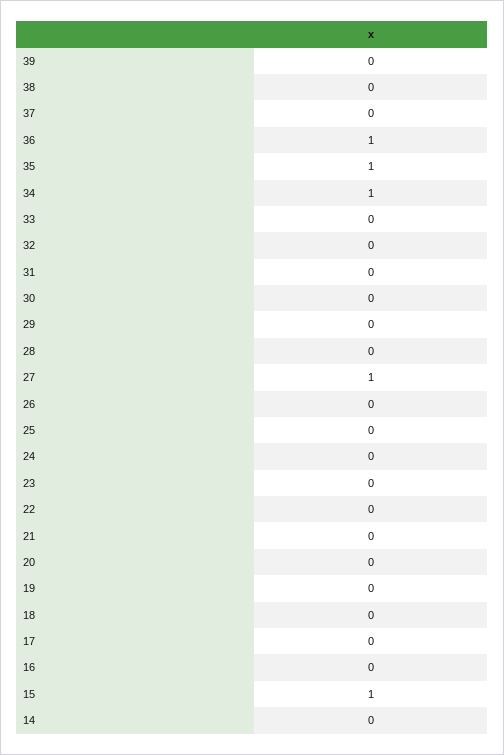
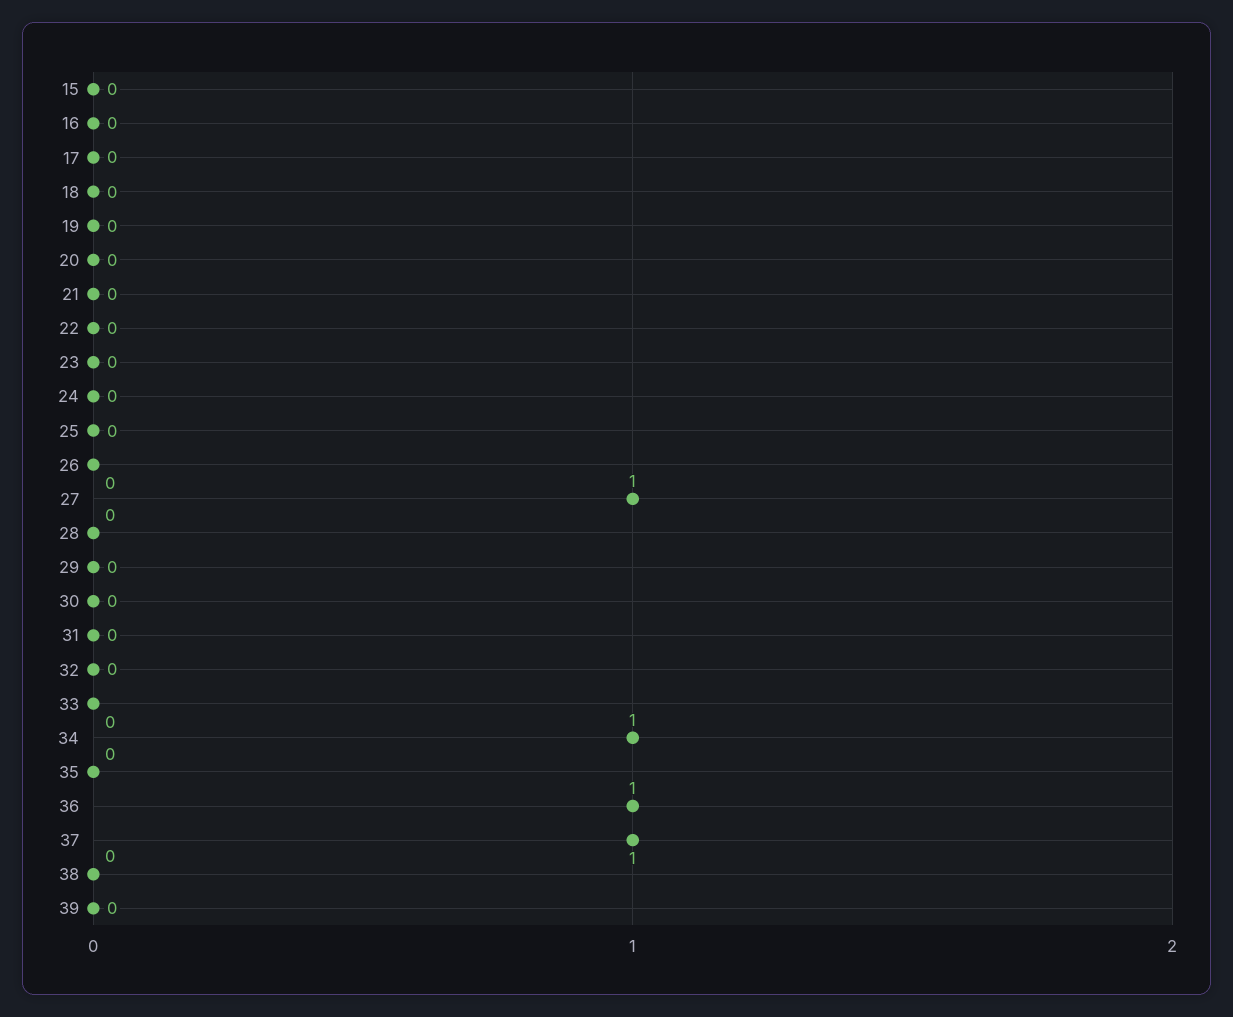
37: 0 -> 1
35: 1 -> 0
15: 1 -> 0
14: 0 -> none

